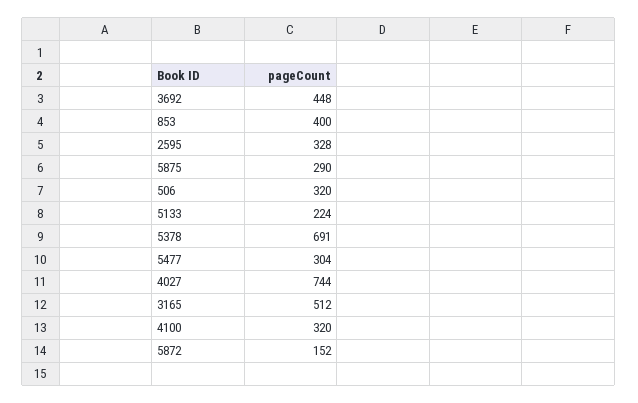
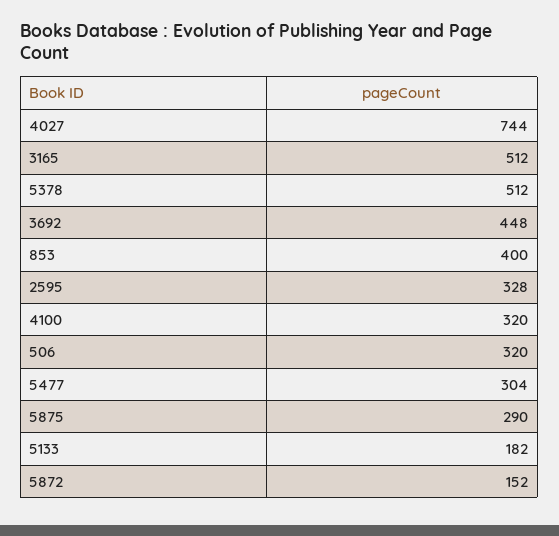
5133: 224 -> 182
5378: 691 -> 512

